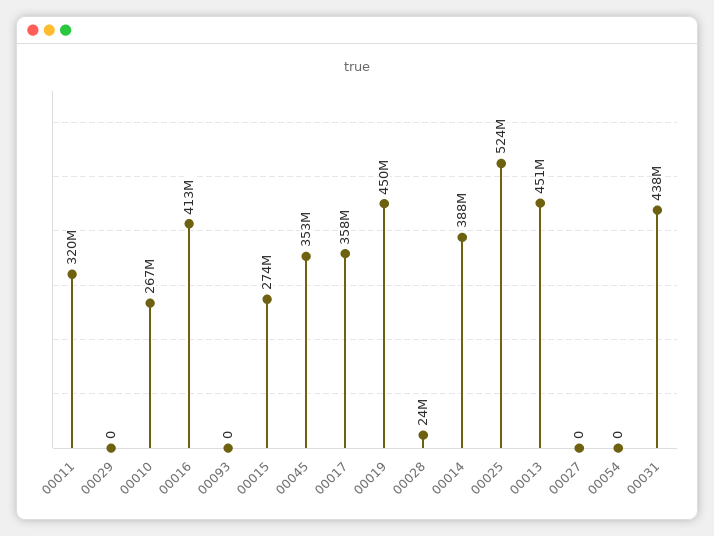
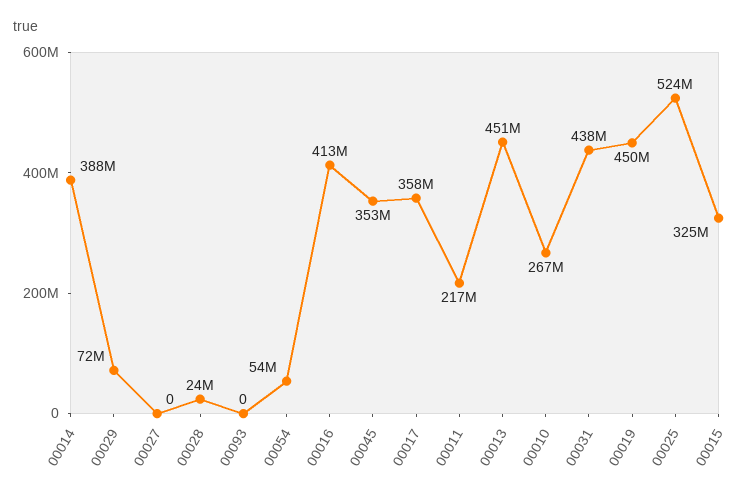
00011: 320000000 -> 217000000
00029: 0 -> 72000000
00015: 274000000 -> 325000000
00054: 0 -> 54000000

